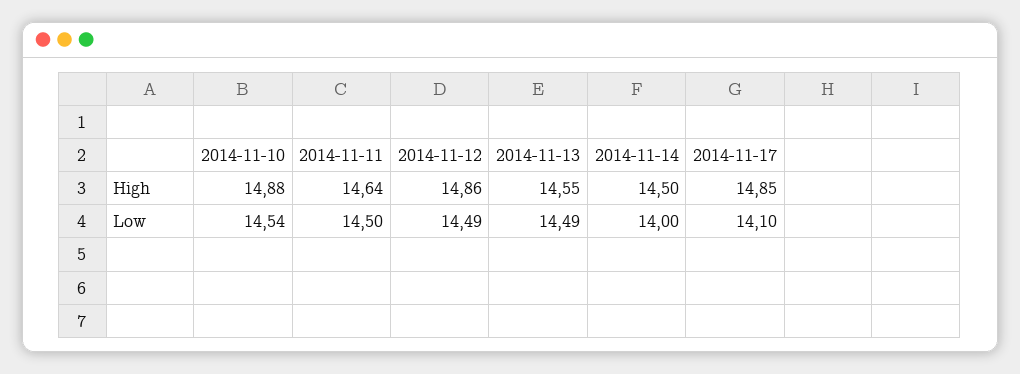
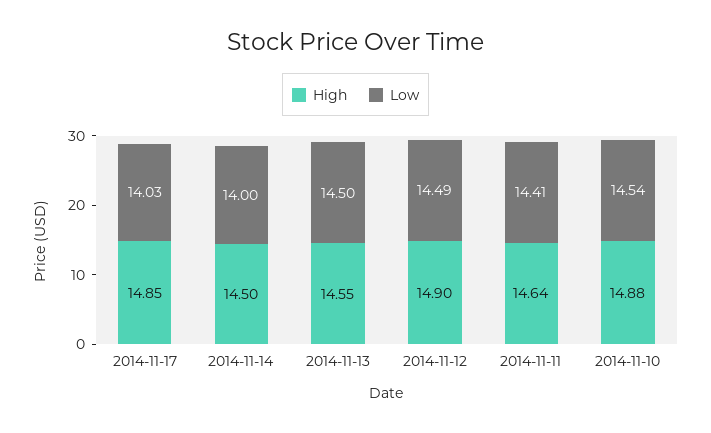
High, 2014-11-12: 14.86 -> 14.9
Low, 2014-11-11: 14.5 -> 14.41
Low, 2014-11-13: 14.49 -> 14.5
Low, 2014-11-17: 14.1 -> 14.03

